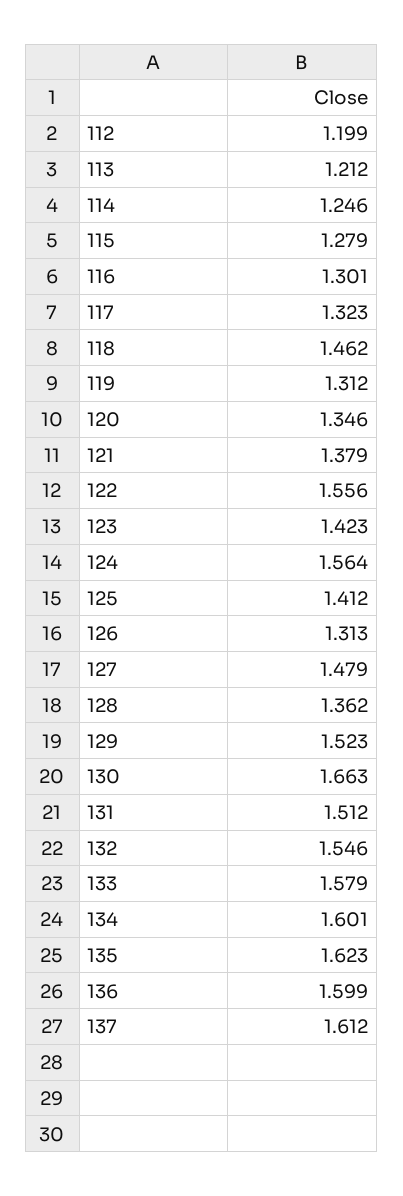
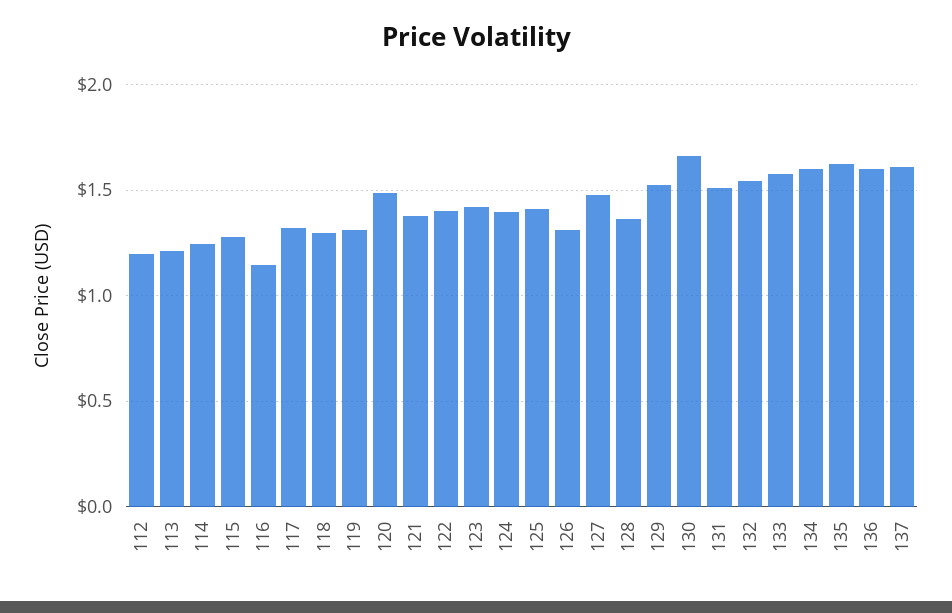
116: 1.301 -> 1.15
118: 1.462 -> 1.3
120: 1.346 -> 1.5
122: 1.556 -> 1.4
124: 1.564 -> 1.4

